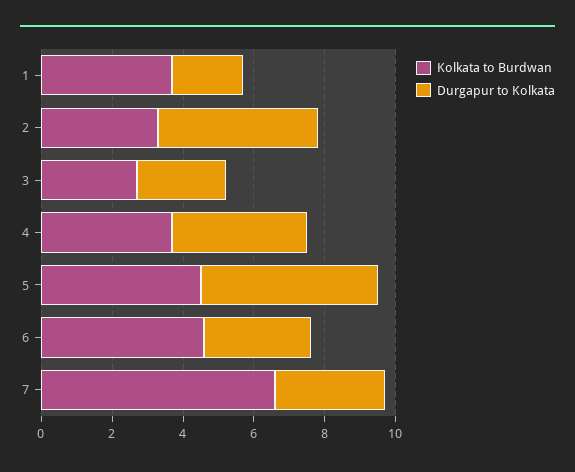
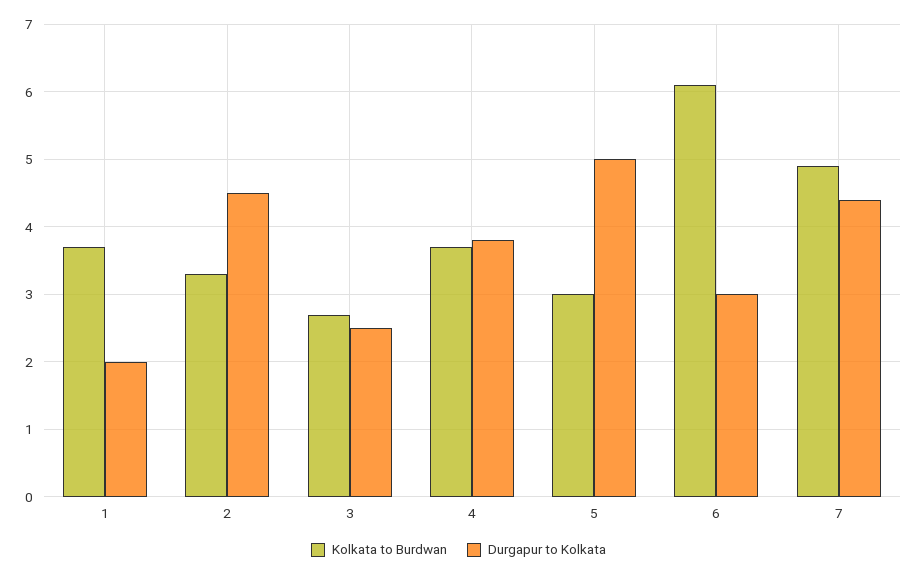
Kolkata to Burdwan, 5: 4.5 -> 3
Kolkata to Burdwan, 6: 4.5 -> 6.1
Kolkata to Burdwan, 7: 6.5 -> 4.9
Durgapur to Kolkata, 7: 3 -> 4.4

